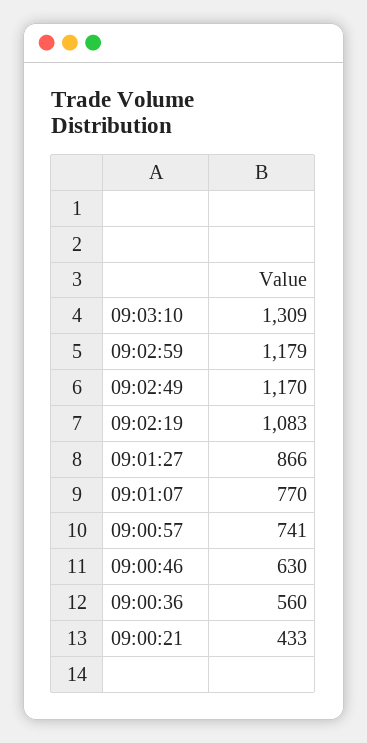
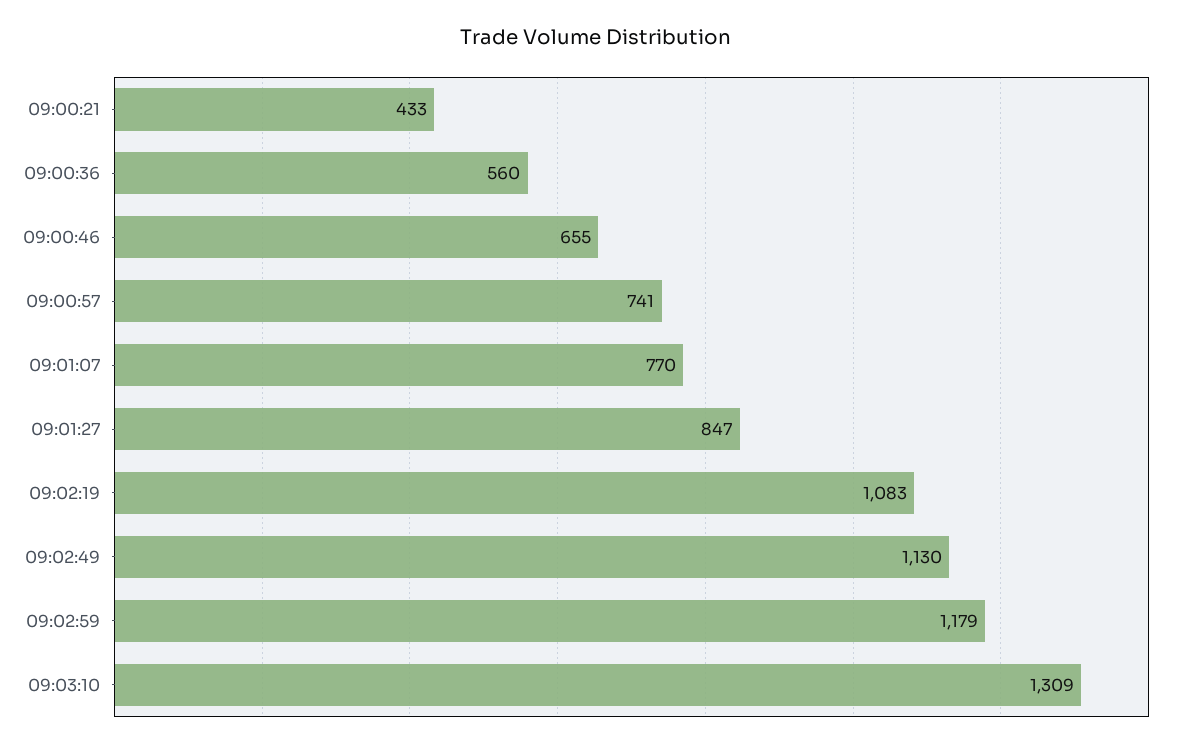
09:02:49: 1170 -> 1130
09:01:27: 866 -> 847
09:00:46: 630 -> 655

